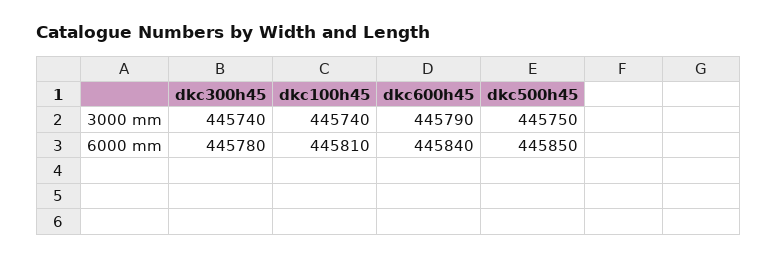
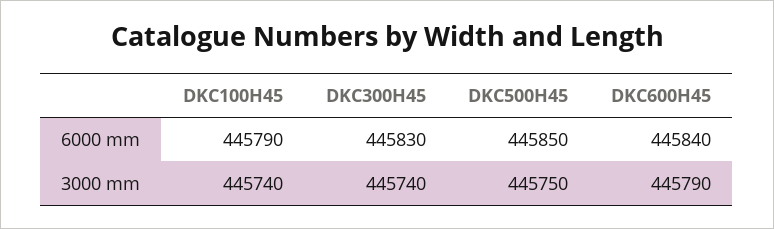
dkc300h45, 6000 mm: 445780 -> 445830
dkc100h45, 6000 mm: 445810 -> 445790

